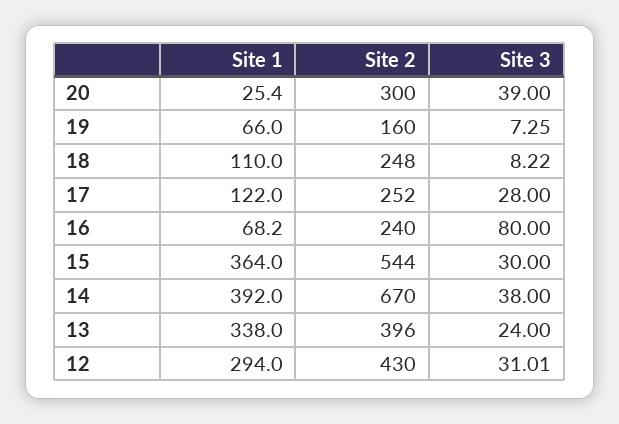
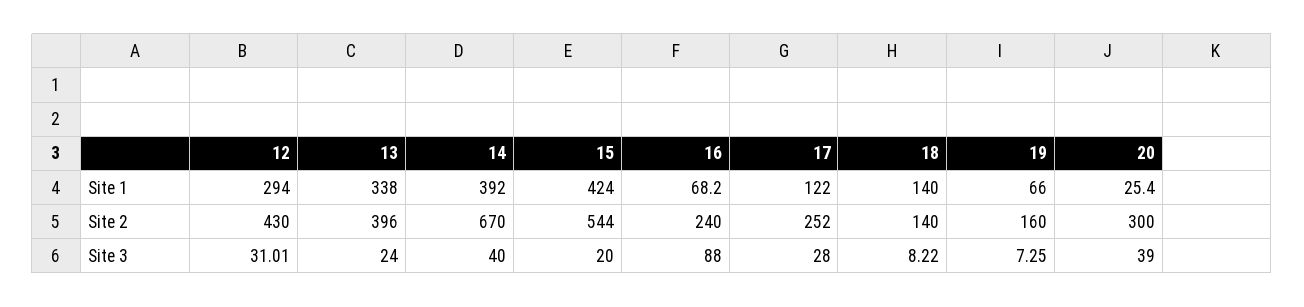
Site 1, 18: 110 -> 140
Site 2, 18: 248 -> 140
Site 3, 16: 80 -> 88
Site 1, 15: 364 -> 424
Site 3, 15: 30 -> 20
Site 3, 14: 38 -> 40

